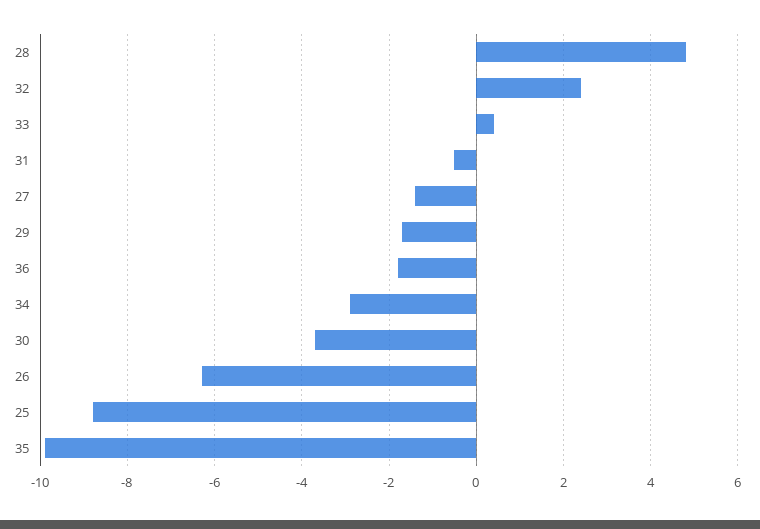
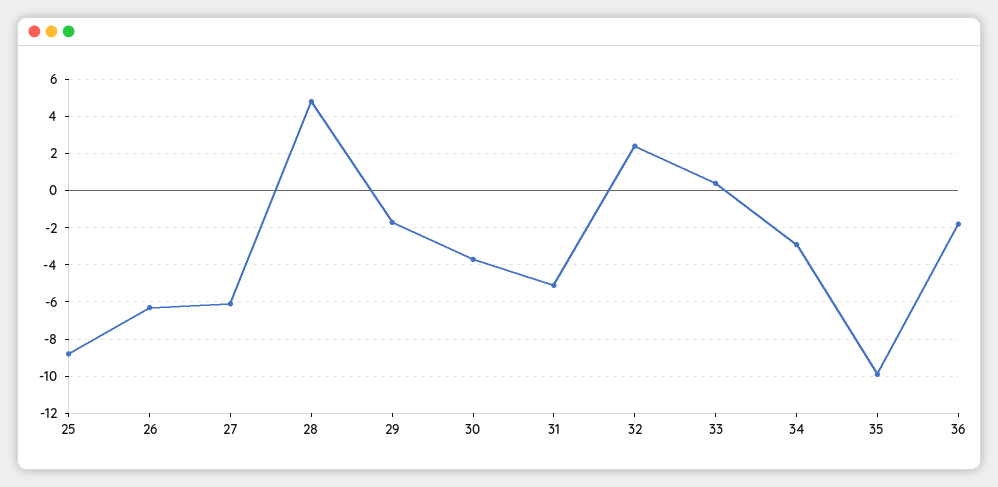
31: -0.5 -> -5
27: -1.5 -> -6

